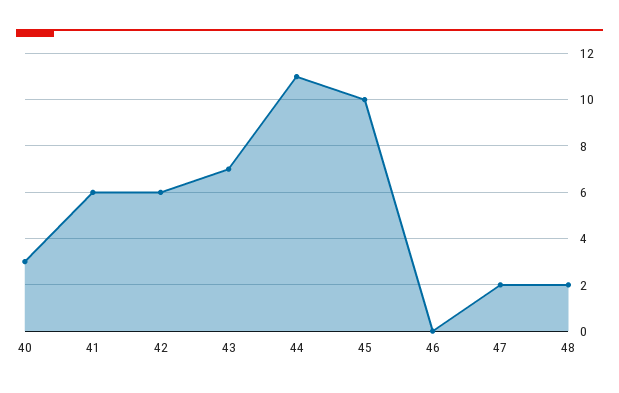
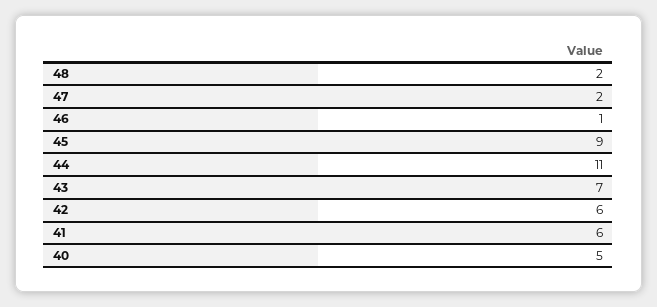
40: 3 -> 5
45: 10 -> 9
46: 0 -> 1

